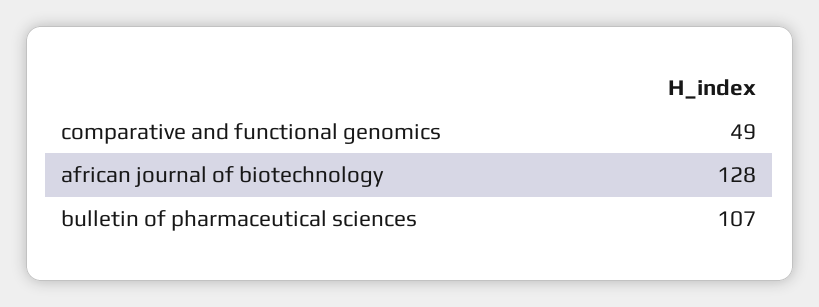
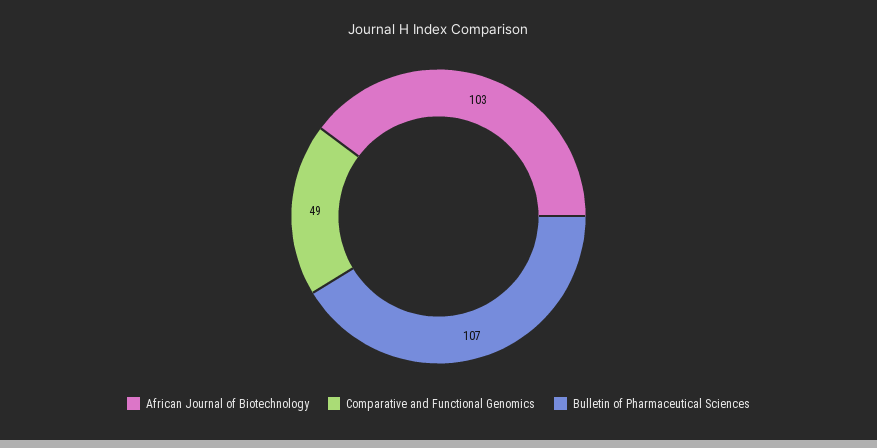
african journal of biotechnology: 128 -> 103

